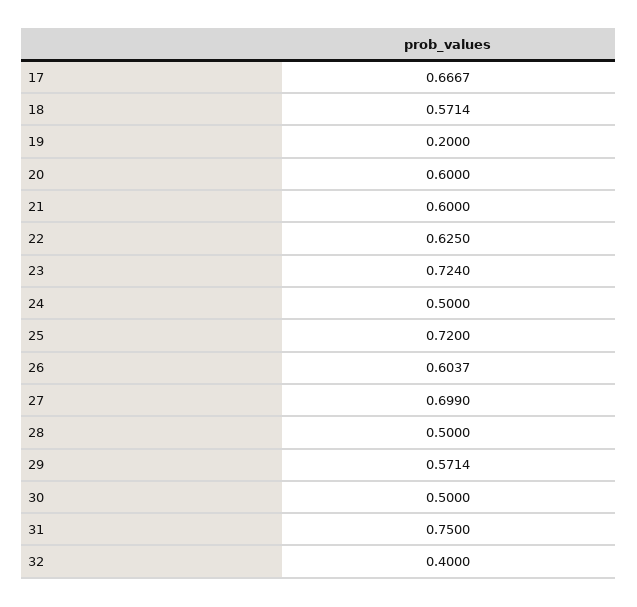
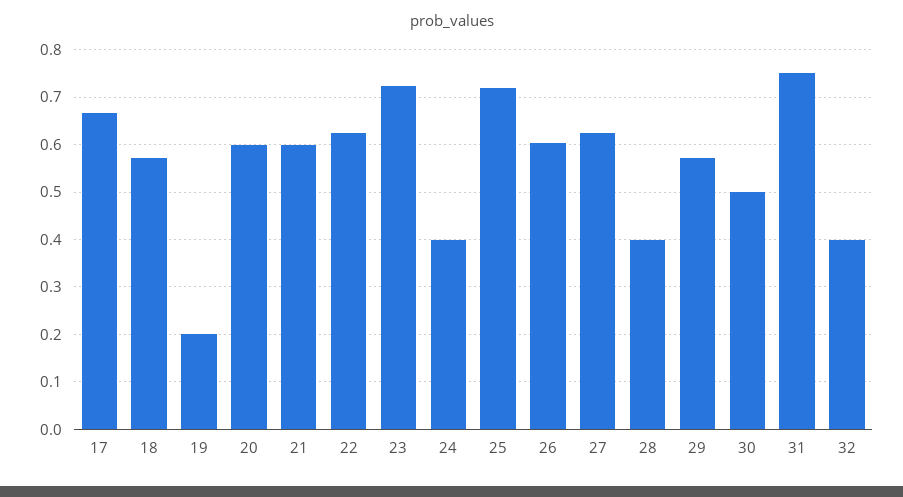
24: 0.5 -> 0.4
27: 0.699 -> 0.62
28: 0.5 -> 0.4

